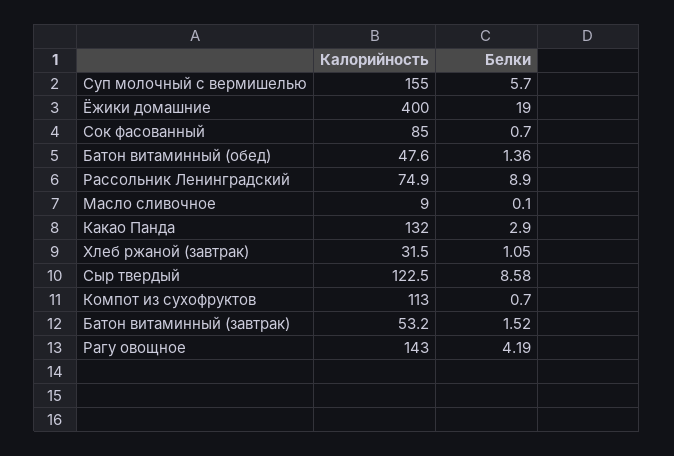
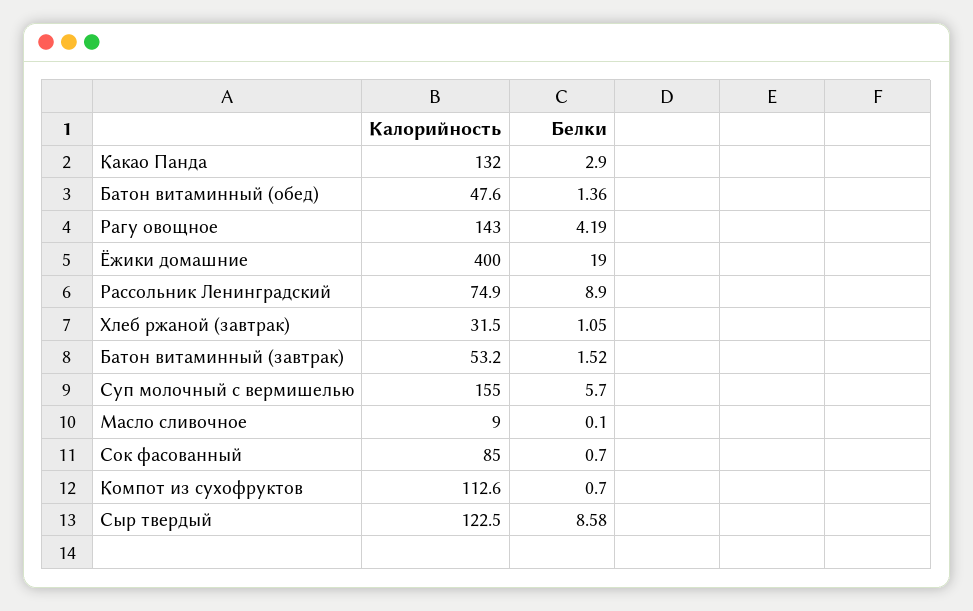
Калорийность, Компот из сухофруктов: 113 -> 112.6

